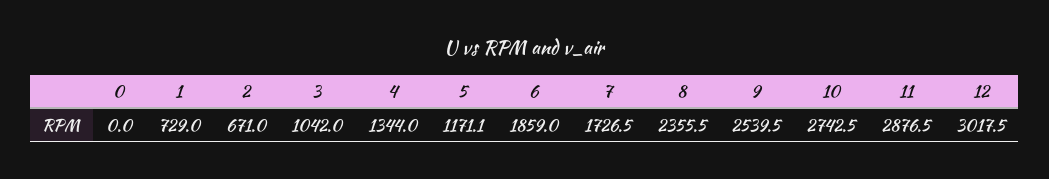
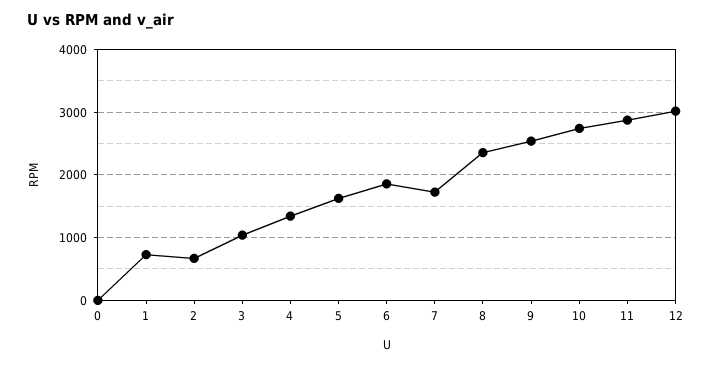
5: 1171.1 -> 1600

